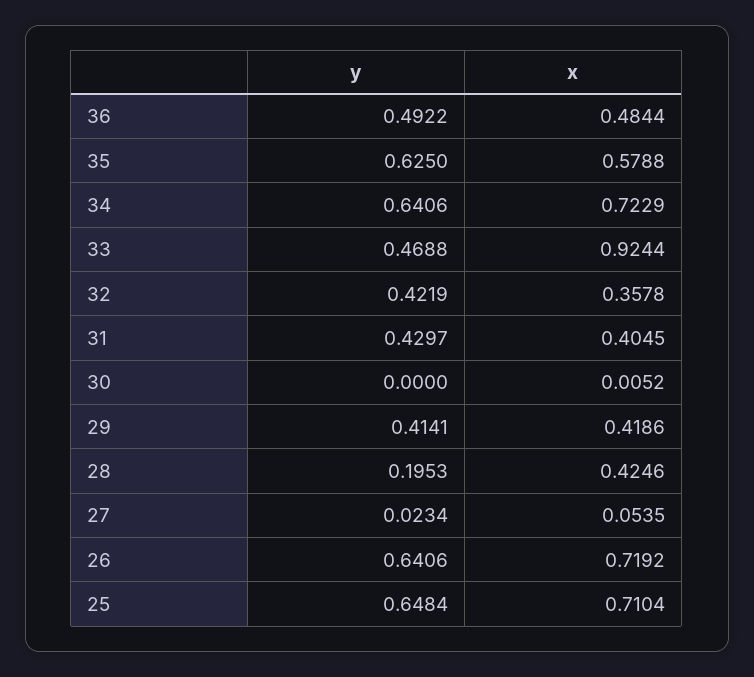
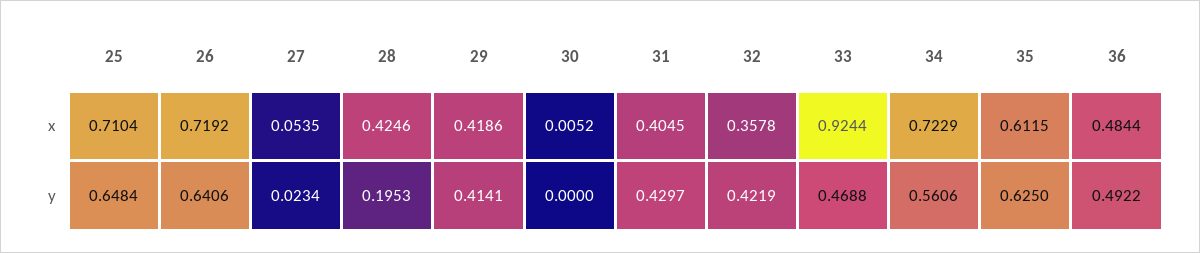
x, 35: 0.5788 -> 0.6115
y, 34: 0.6406 -> 0.5606

